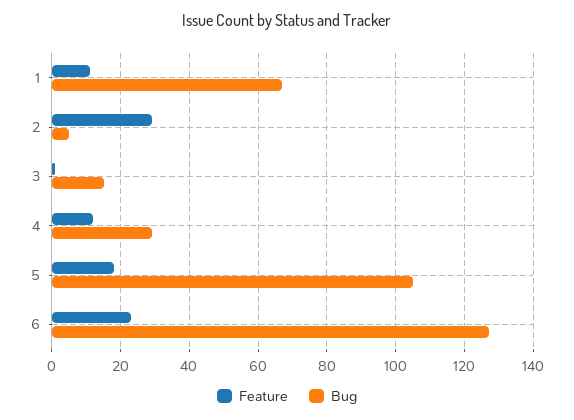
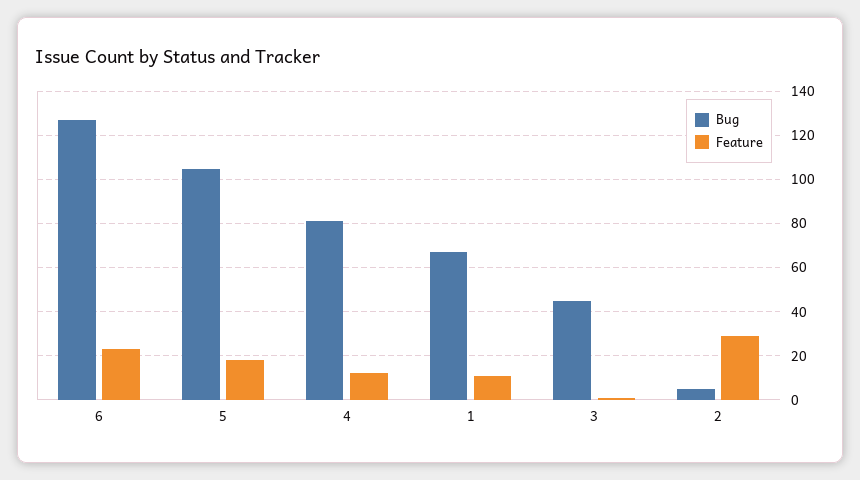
Bug, 3: 15 -> 45
Bug, 4: 30 -> 80

